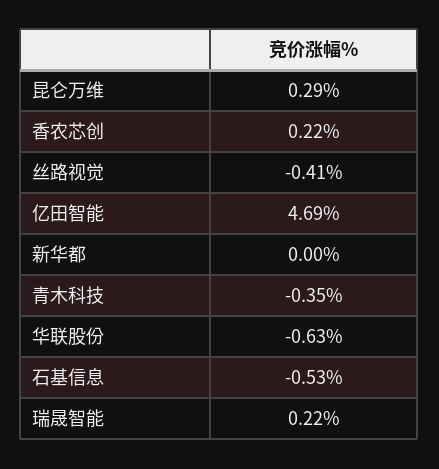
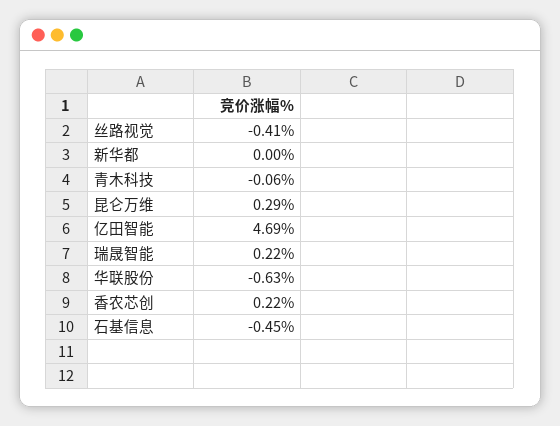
青木科技: -0.35 -> -0.06
石基信息: -0.53 -> -0.45

